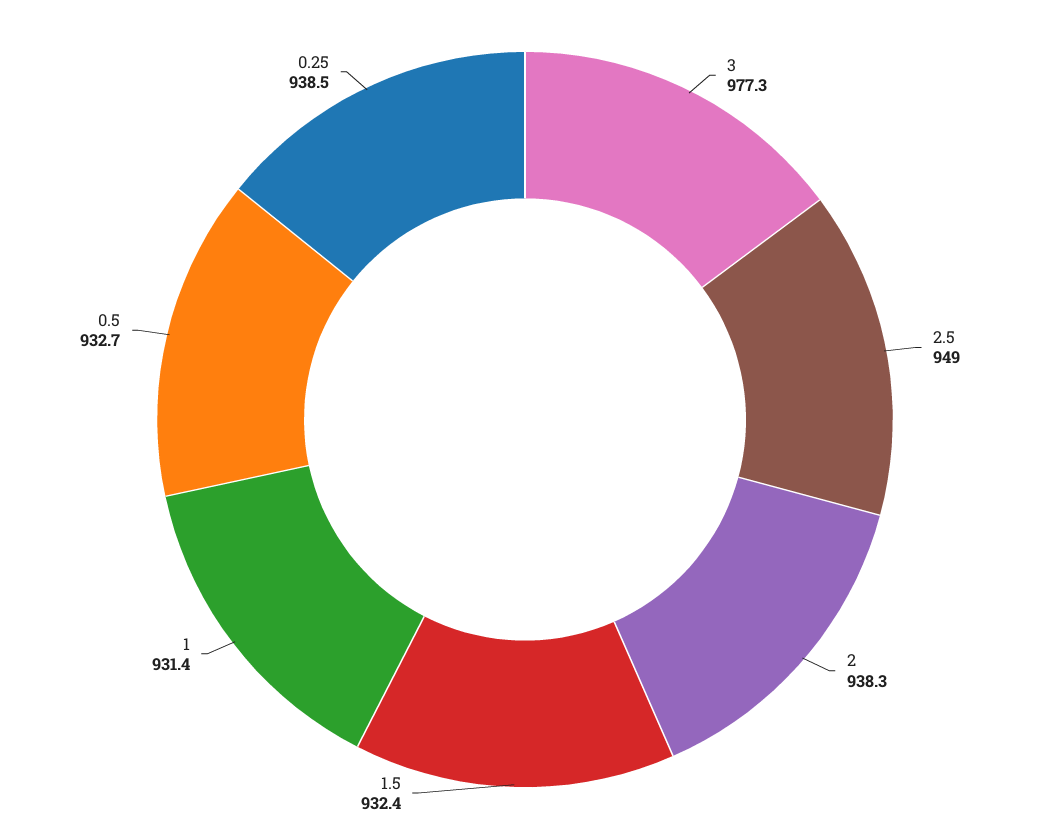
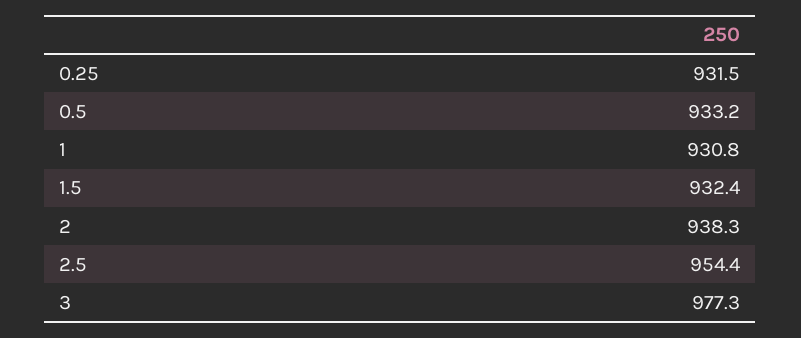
2.5: 949 -> 954.4
1: 931.4 -> 930.8
0.5: 932.7 -> 933.2
0.25: 938.5 -> 931.5

